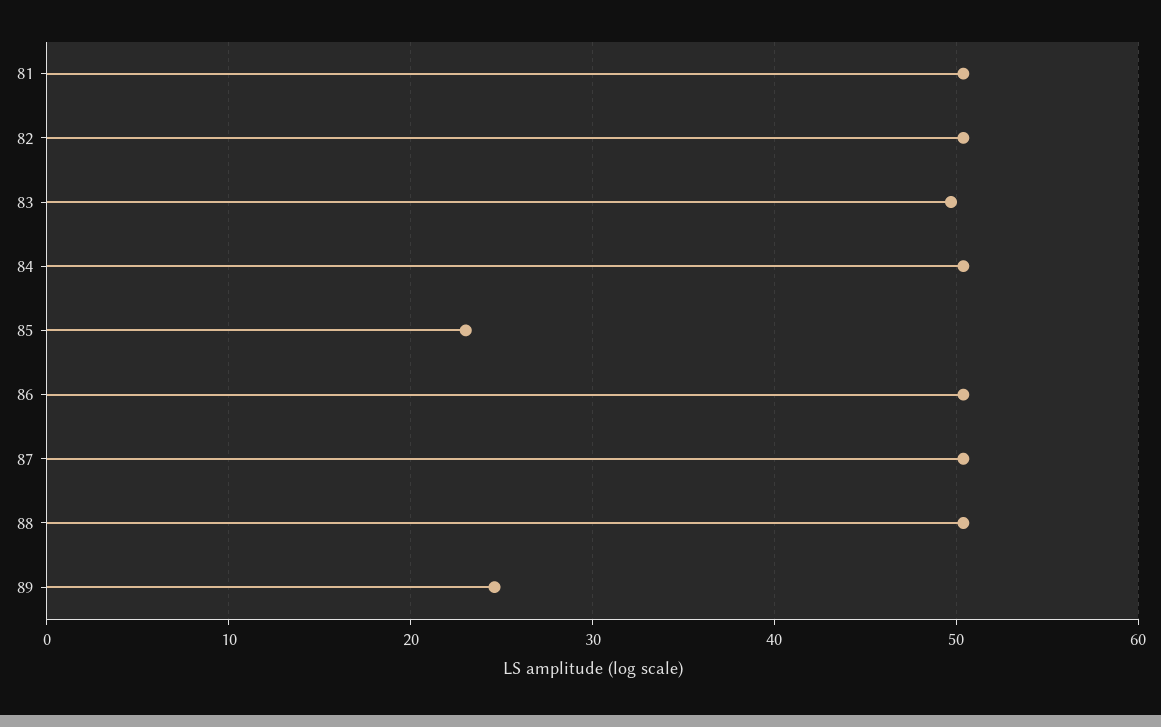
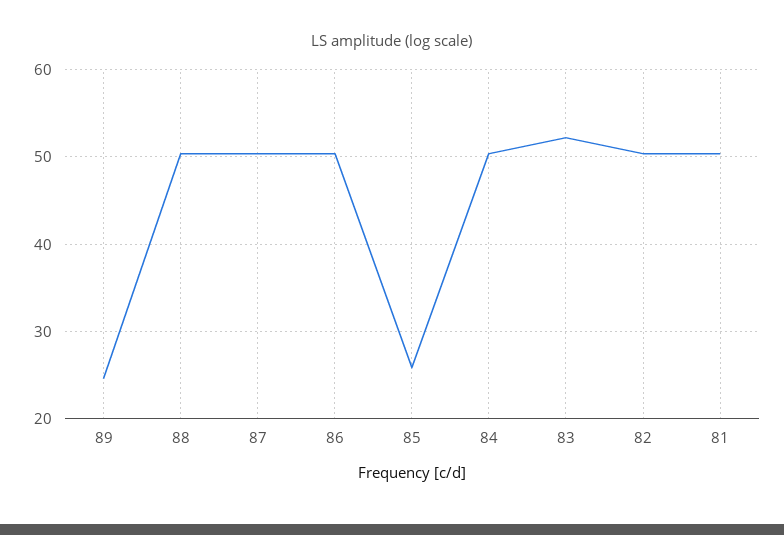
83: 50 -> 52
85: 23 -> 26

